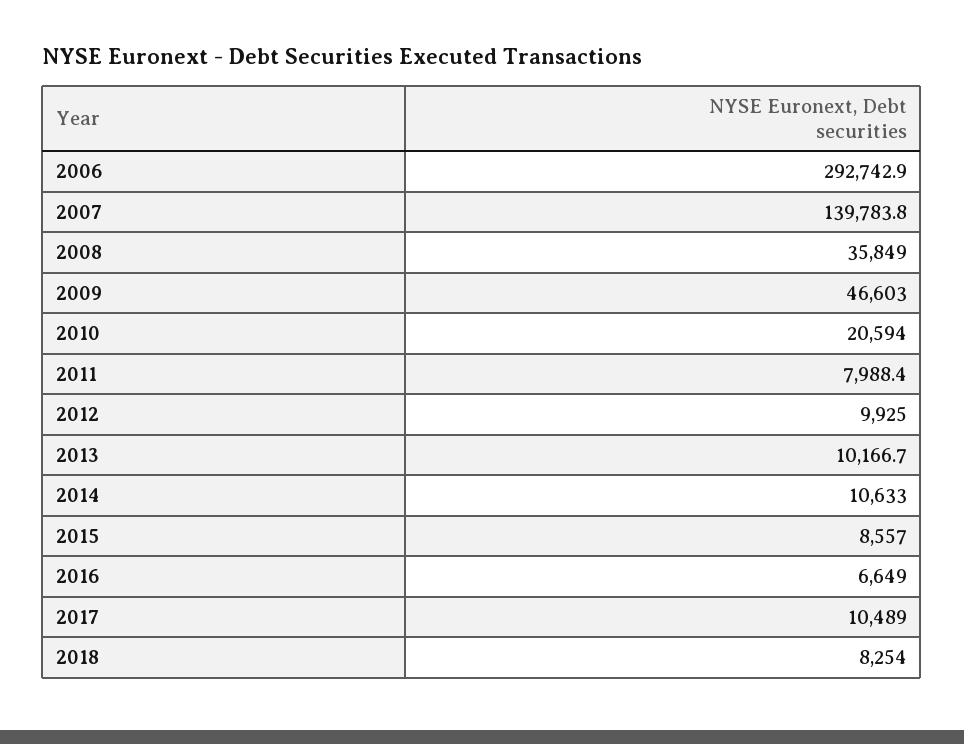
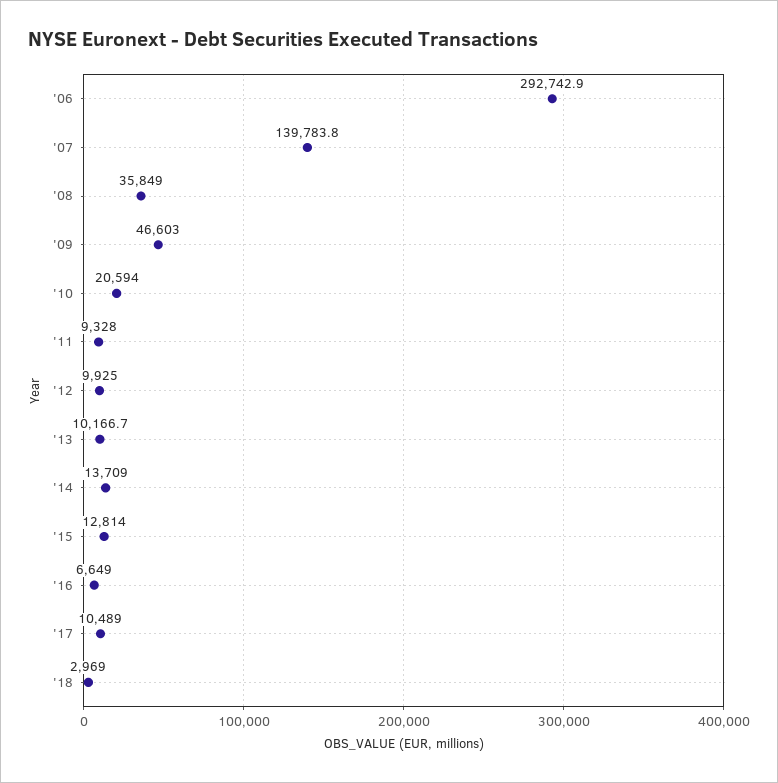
2011: 7988.4 -> 9328
2014: 10633 -> 13709
2015: 8557 -> 12814
2018: 8254 -> 2969

